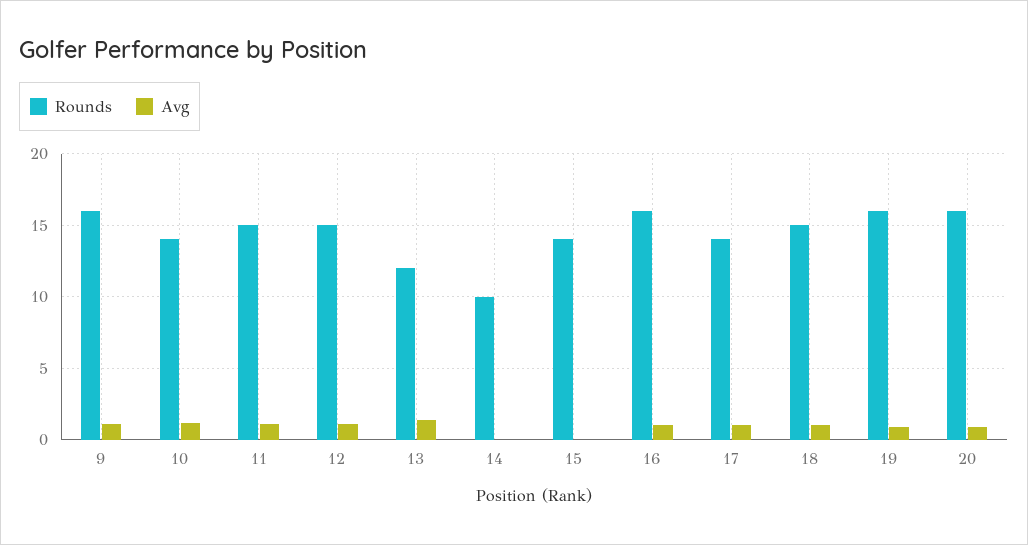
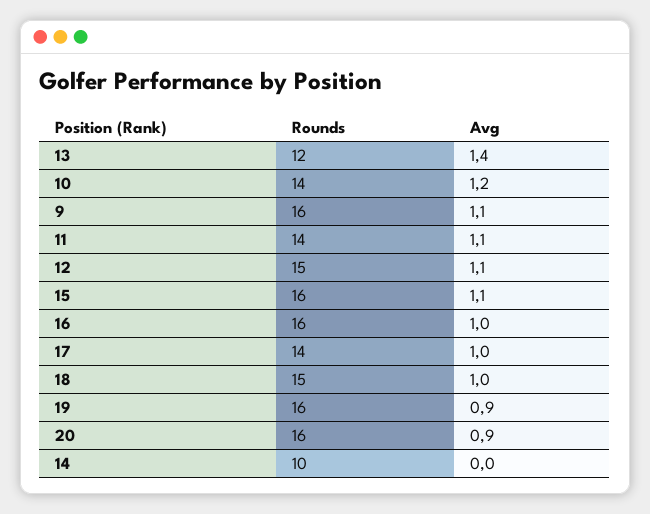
Rounds, 11: 15 -> 14
Rounds, 15: 14 -> 16
Avg, 15: 0 -> 1.1

